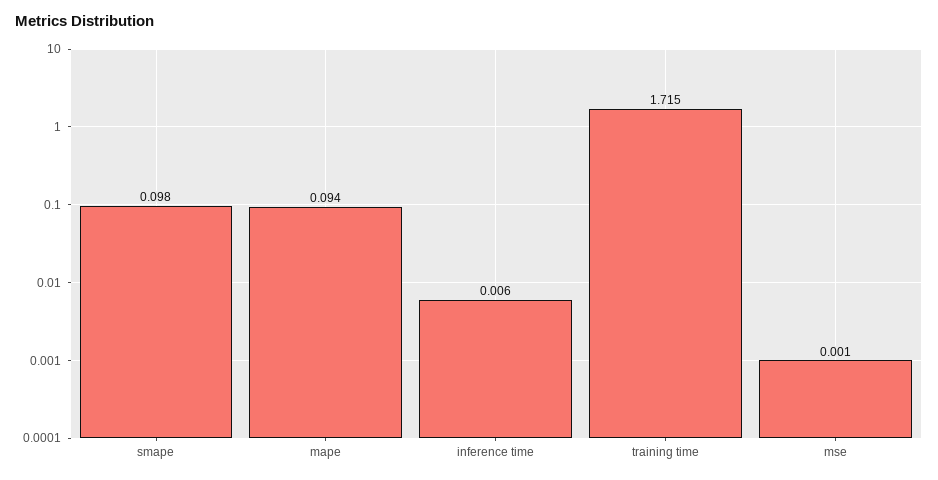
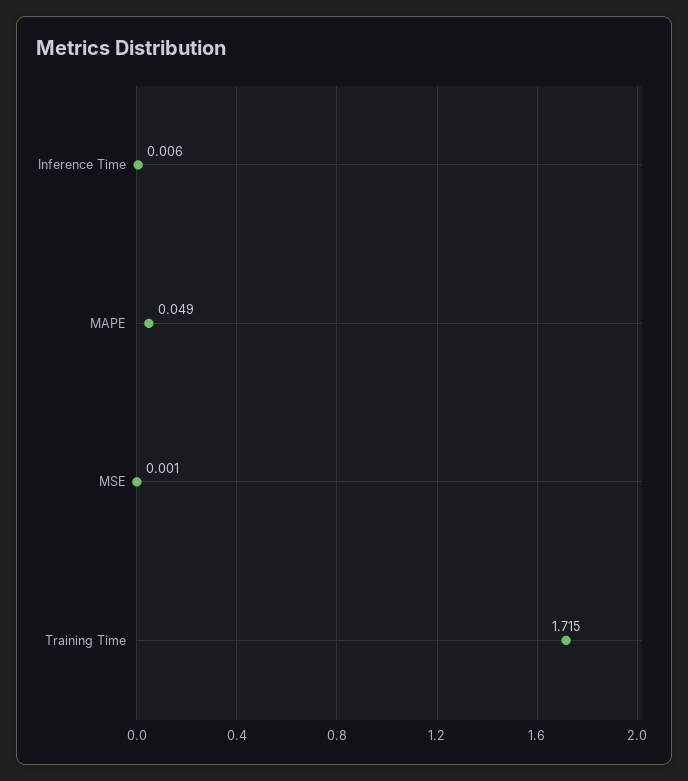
smape: 0.098 -> none
mape: 0.094 -> 0.049

